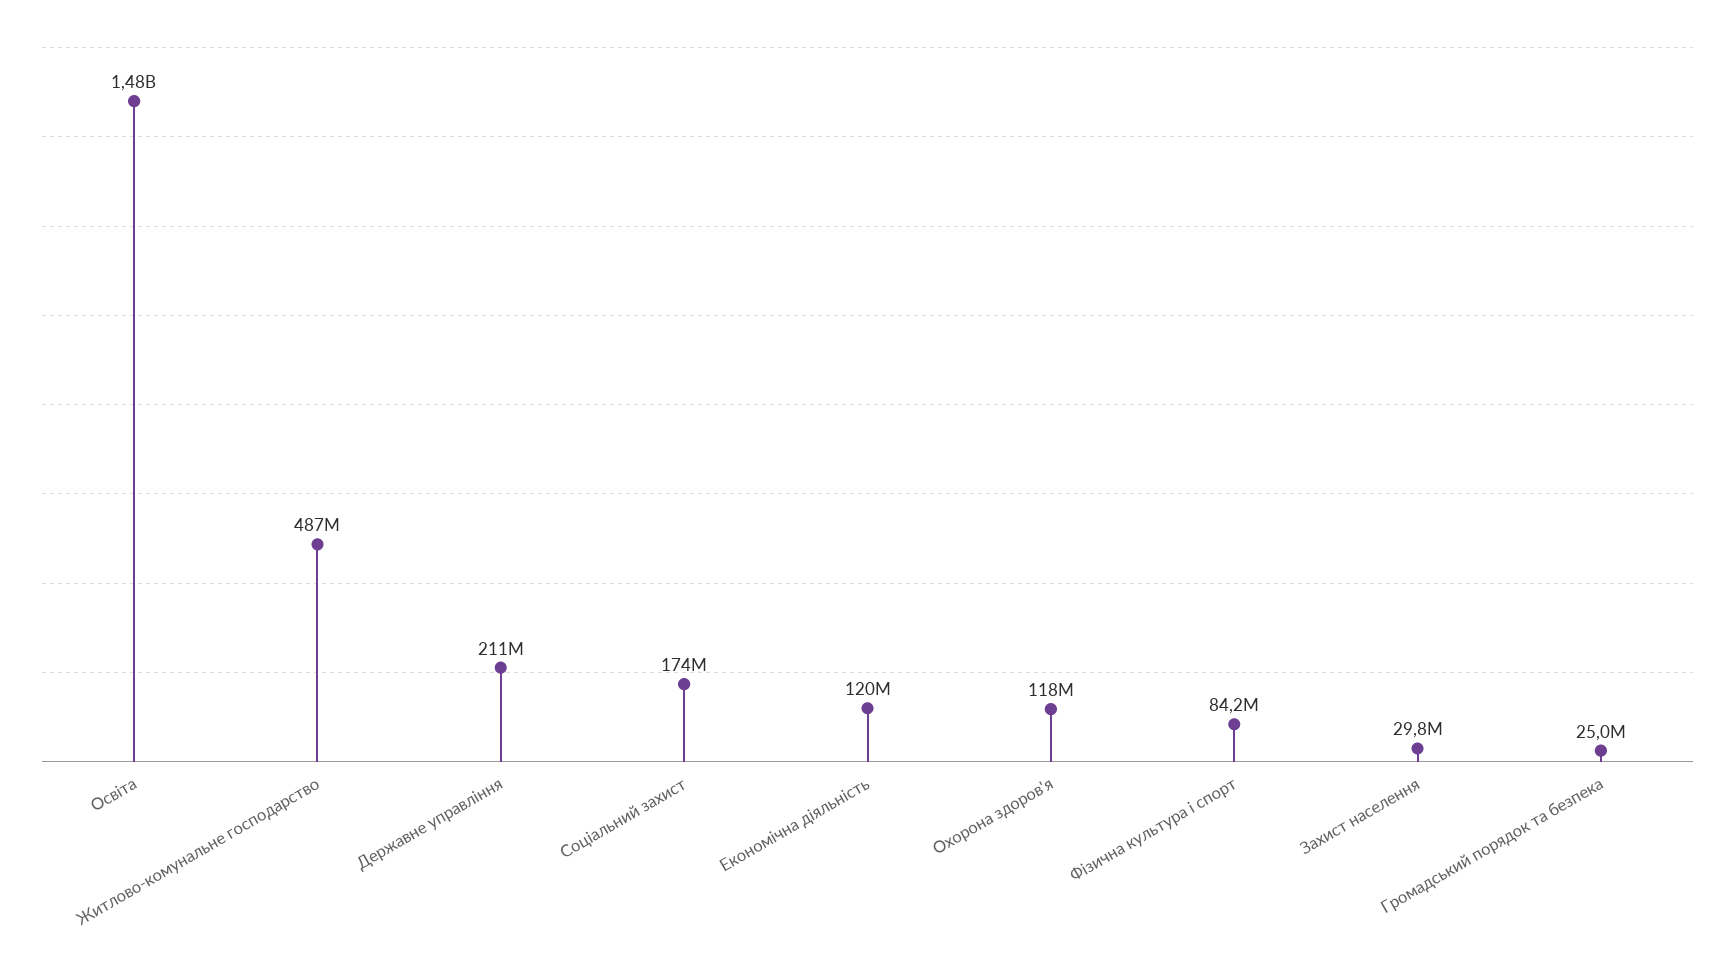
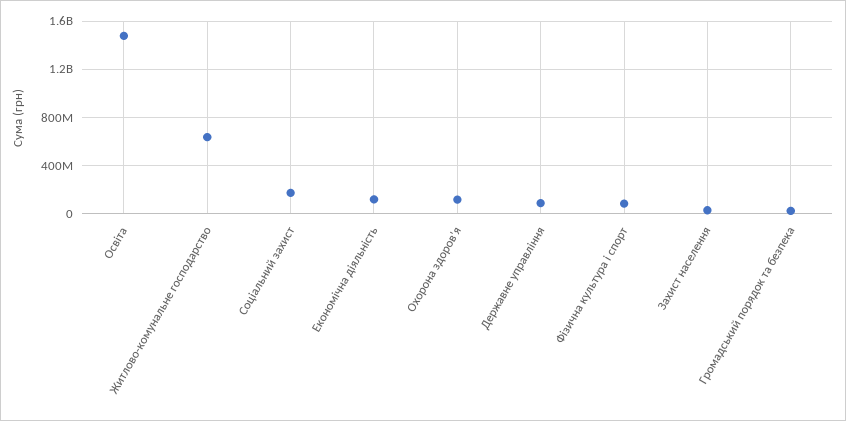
Житлово-комунальне господарство: 487000000 -> 650000000
Державне управління: 211000000 -> 100000000

